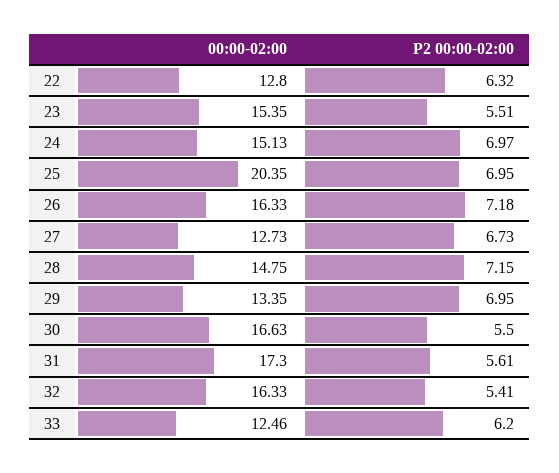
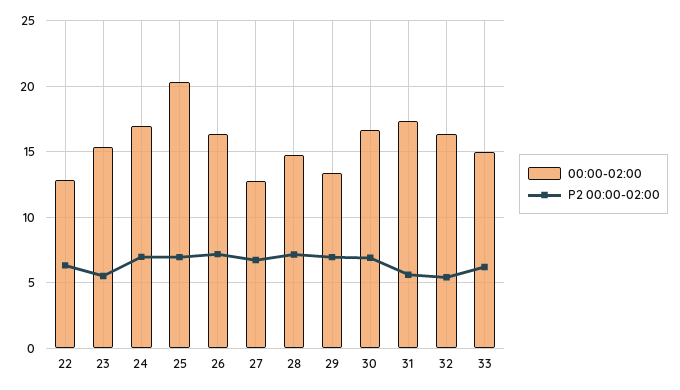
00:00-02:00, 24: 15.13 -> 17
P2 00:00-02:00, 30: 5.5 -> 7
00:00-02:00, 33: 12.46 -> 15

